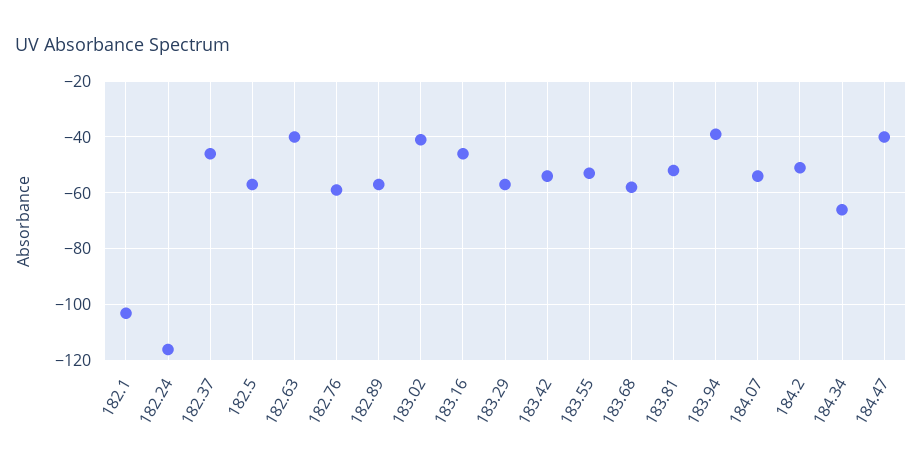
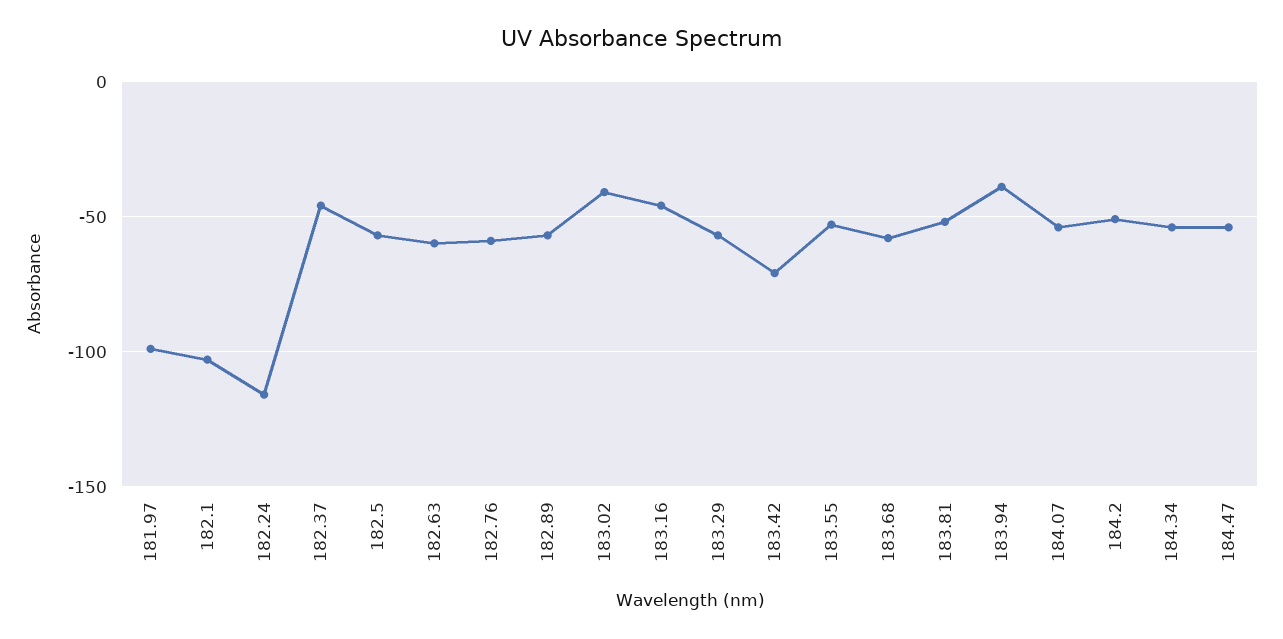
182.63: -40 -> -60
183.42: -55 -> -70
184.34: -65 -> -55
184.47: -40 -> -55
181.97: none -> -100

